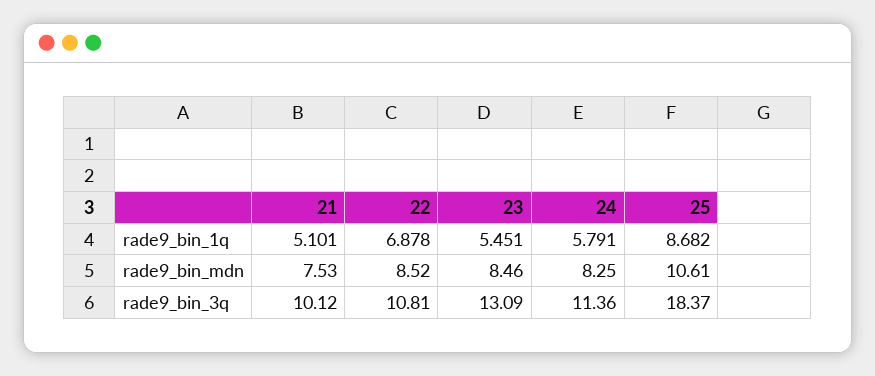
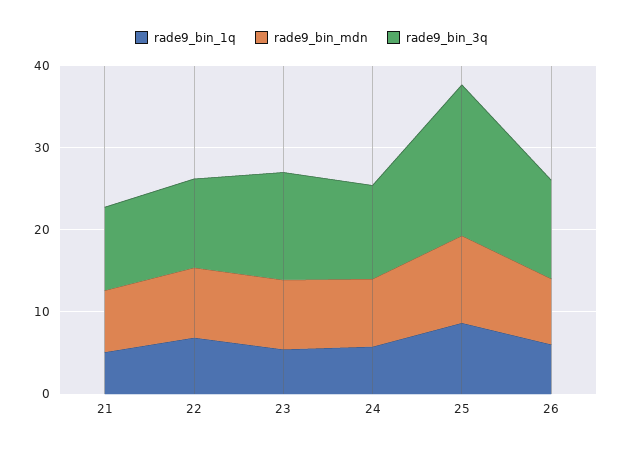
rade9_bin_1q, 26: none -> 6
rade9_bin_mdn, 26: none -> 8
rade9_bin_3q, 26: none -> 12

